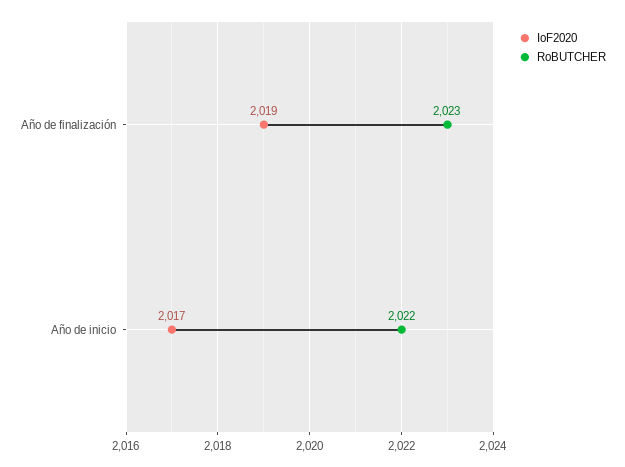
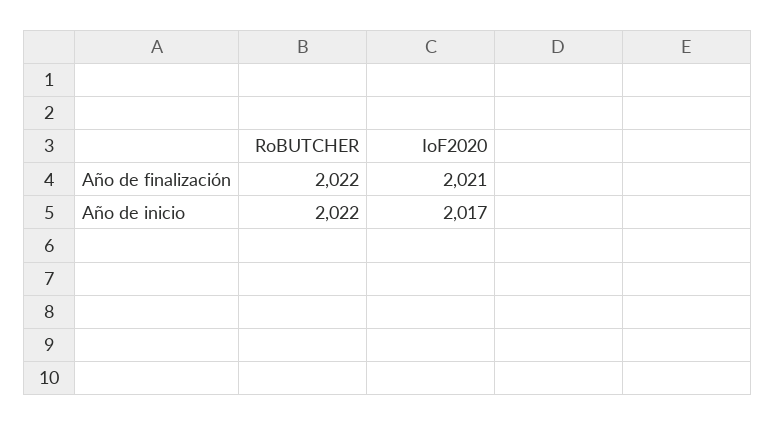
IoF2020, Año de finalización: 2019 -> 2021
RoBUTCHER, Año de finalización: 2023 -> 2022

